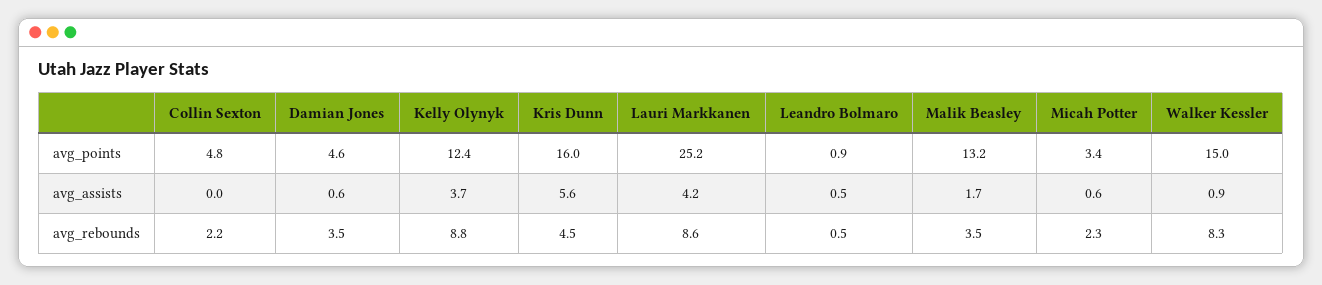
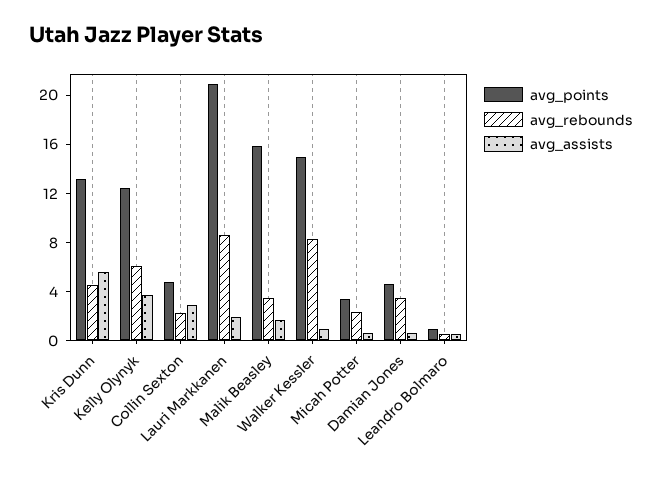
avg_points, Kris Dunn: 16 -> 13
avg_points, Lauri Markkanen: 25.2 -> 21
avg_points, Malik Beasley: 13.2 -> 16
avg_assists, Collin Sexton: 0 -> 3
avg_assists, Lauri Markkanen: 4.2 -> 2
avg_rebounds, Kelly Olynyk: 8.8 -> 6

